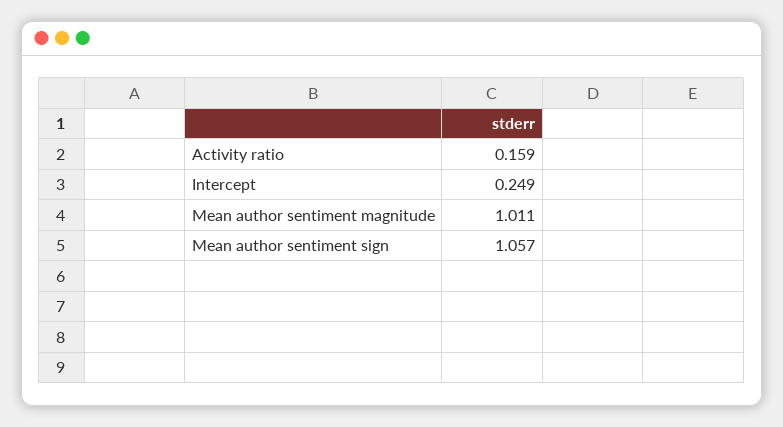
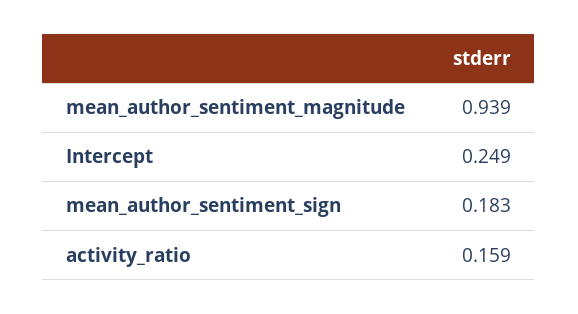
Mean author sentiment magnitude: 1.011 -> 0.939
Mean author sentiment sign: 1.057 -> 0.183

